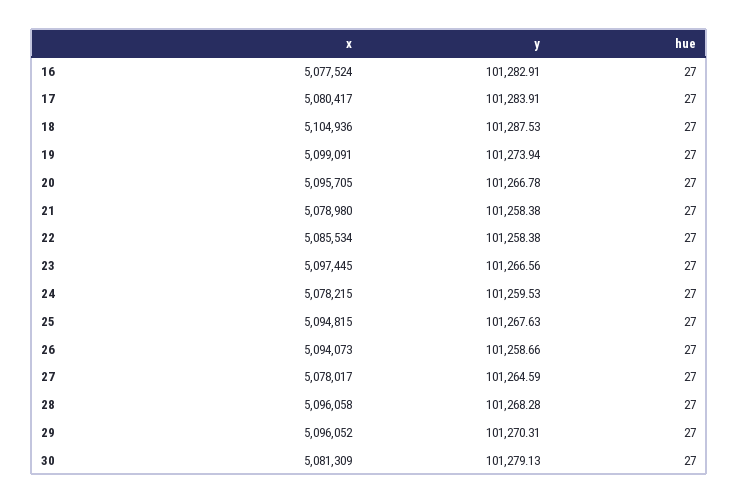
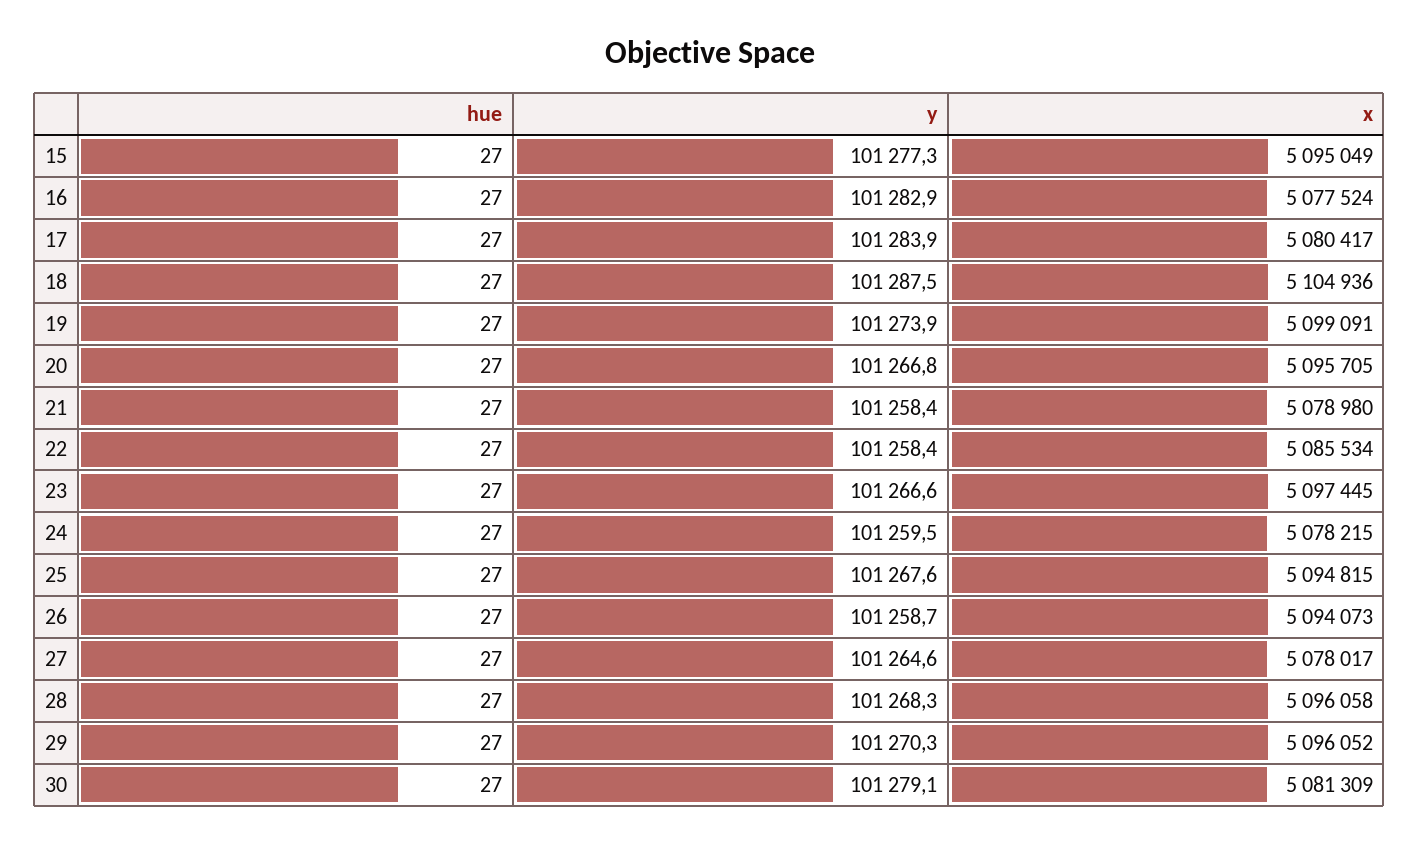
hue, 15: none -> 27
y, 15: none -> 101277.3
x, 15: none -> 5095049

